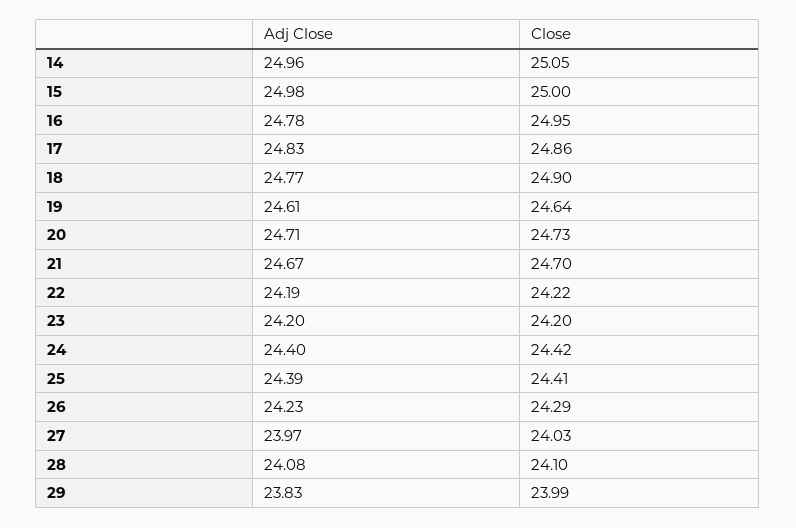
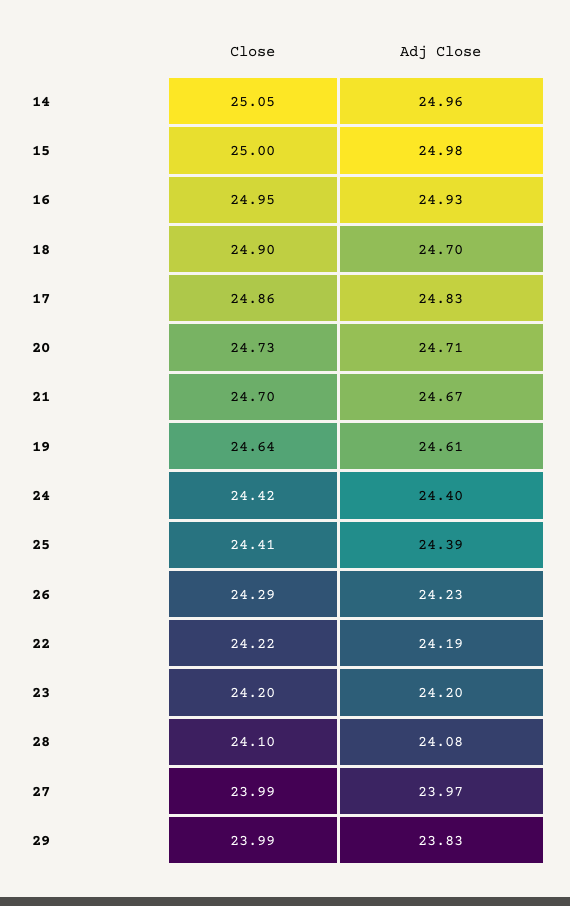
Adj Close, 16: 24.78 -> 24.93
Adj Close, 18: 24.77 -> 24.7
Close, 27: 24.03 -> 23.99

